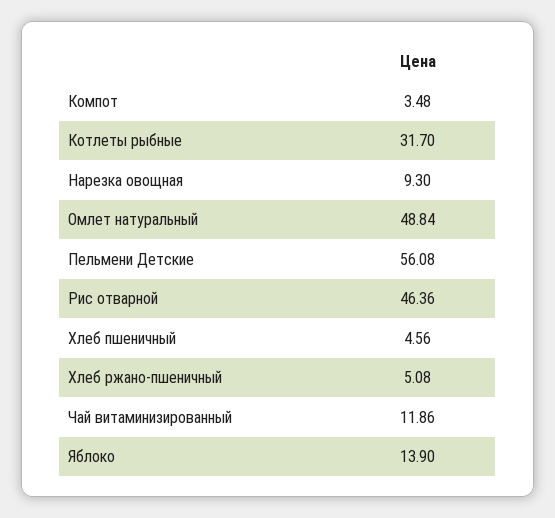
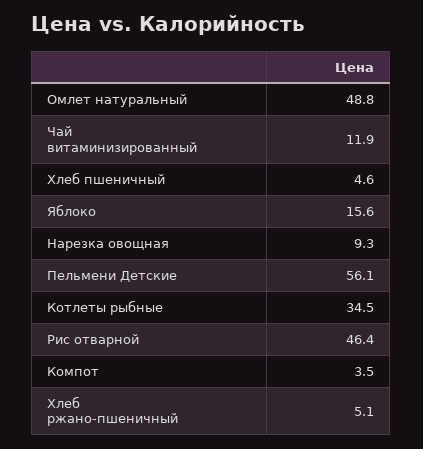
Котлеты рыбные: 31.7 -> 34.5
Яблоко: 13.9 -> 15.6

